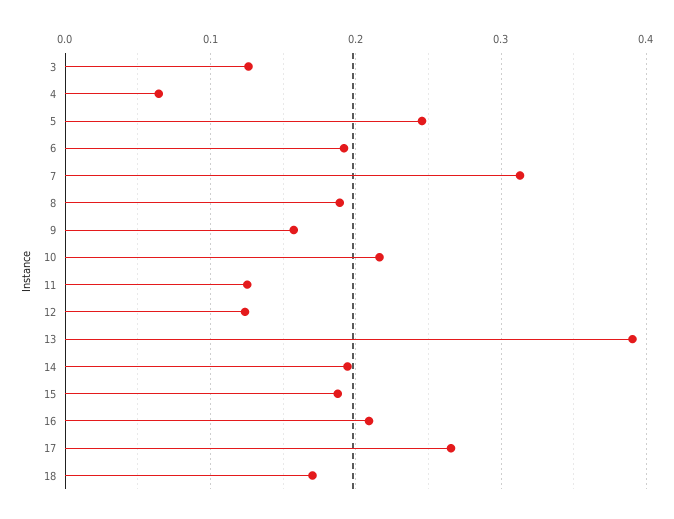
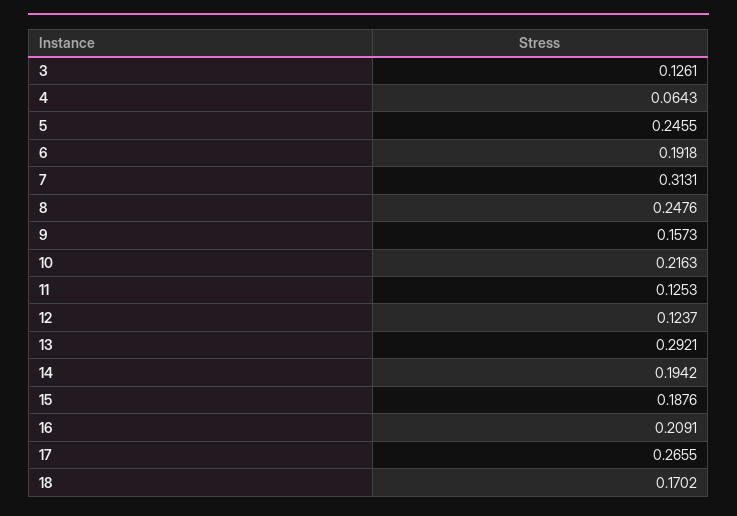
8: 0.19 -> 0.2476
13: 0.39 -> 0.2921

